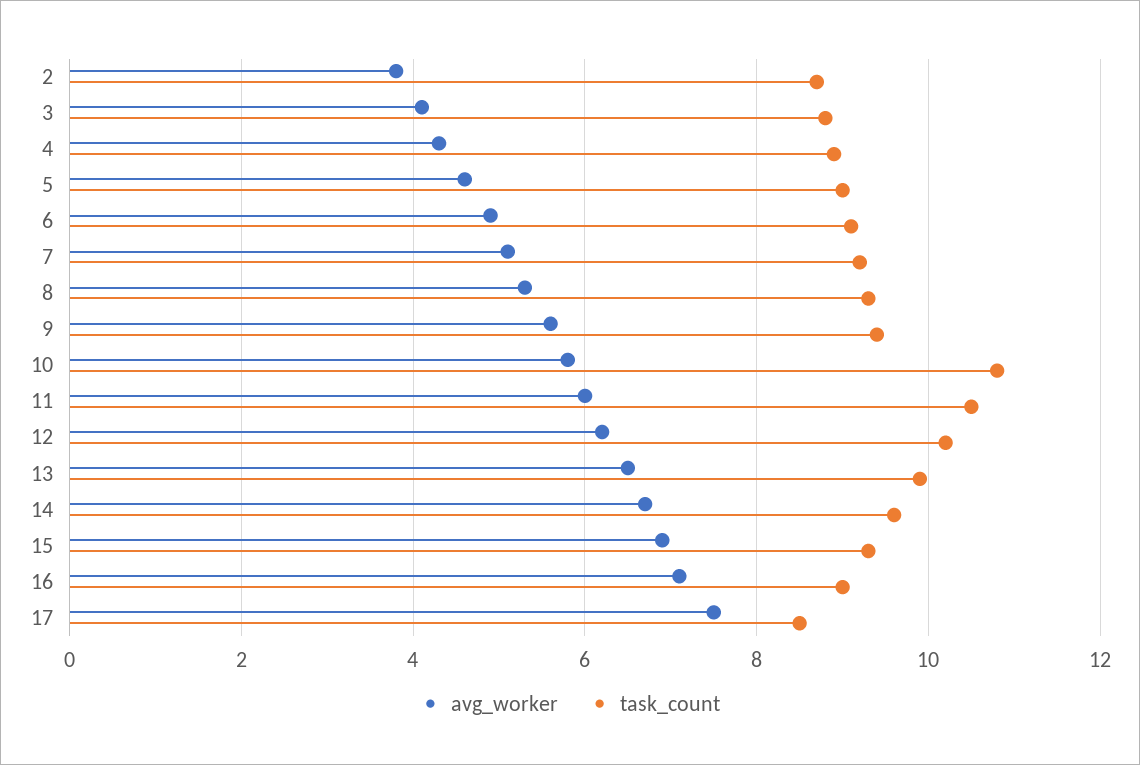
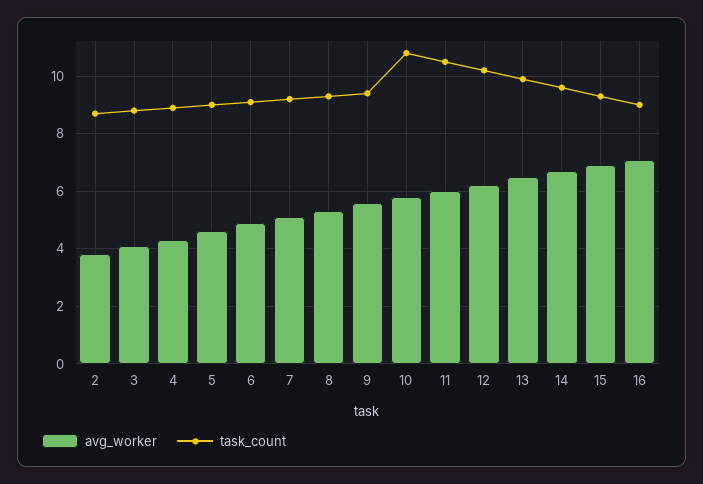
avg_worker, 17: 7.5 -> none
task_count, 17: 8.5 -> none

